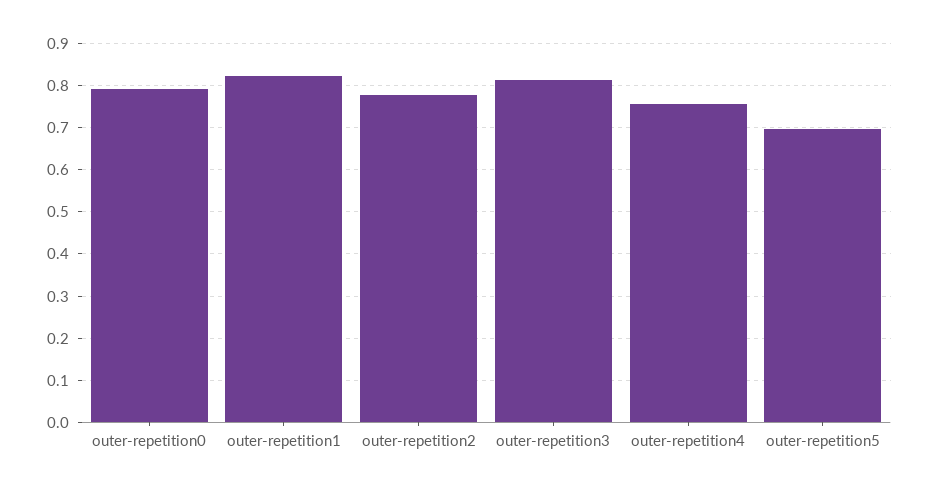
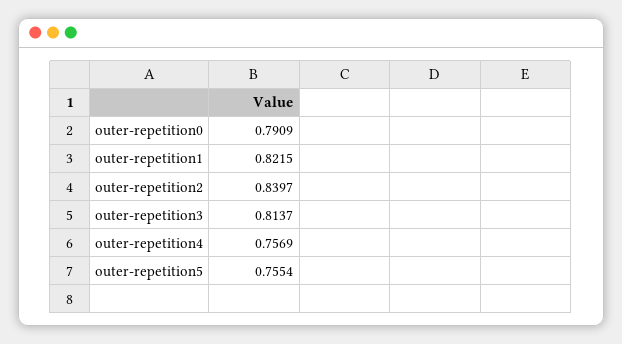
outer-repetition2: 0.78 -> 0.8397
outer-repetition5: 0.7 -> 0.7554

